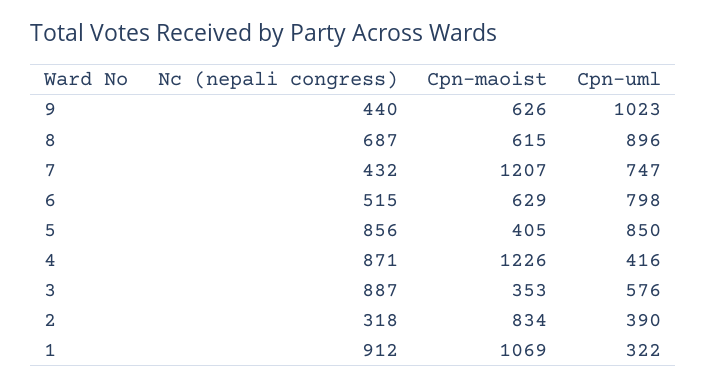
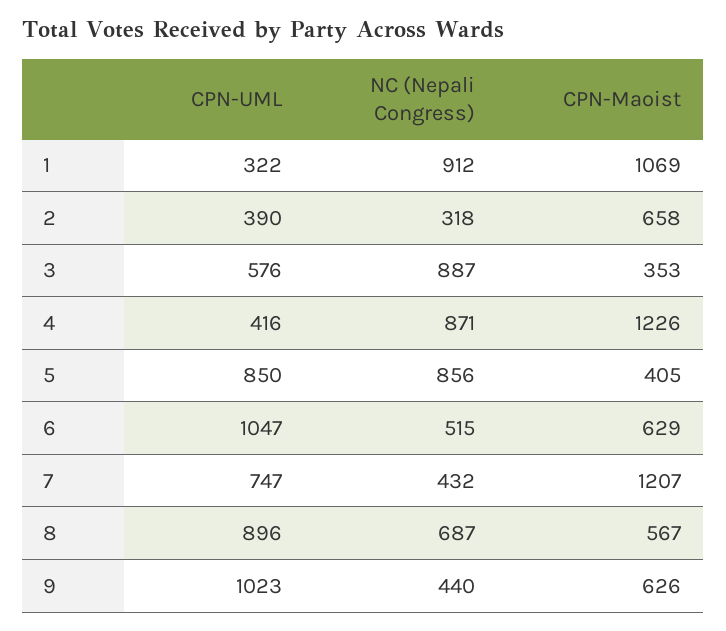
Cpn-maoist, 8: 615 -> 567
Cpn-uml, 6: 798 -> 1047
Cpn-maoist, 2: 834 -> 658

